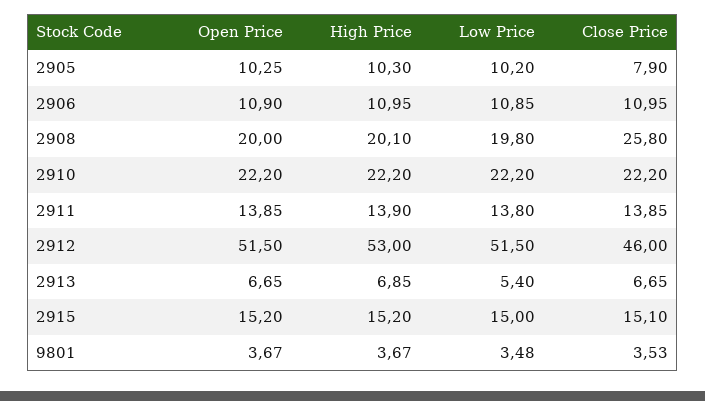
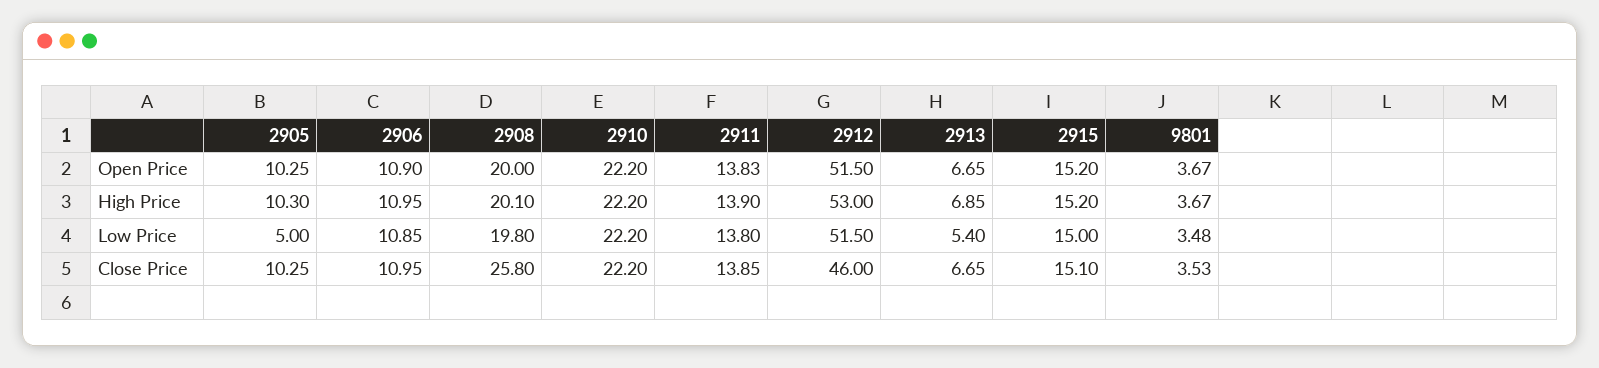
Low Price, 2905: 10.2 -> 5
Close Price, 2905: 7.9 -> 10.25
Open Price, 2911: 13.85 -> 13.83

